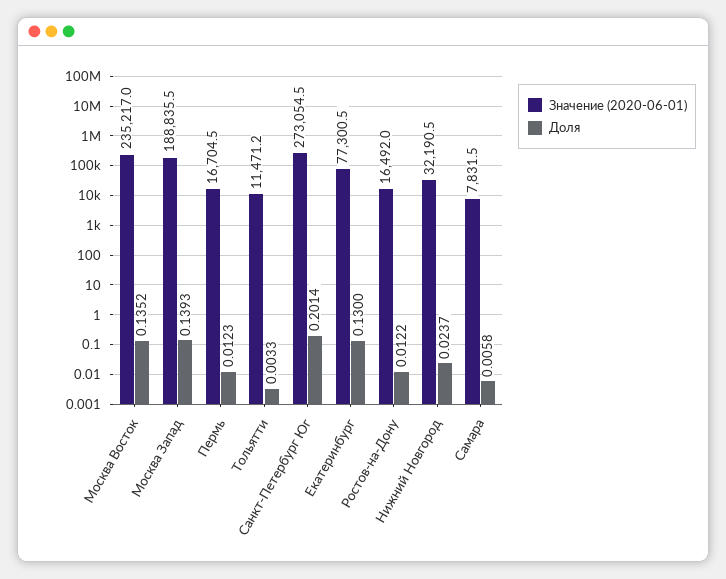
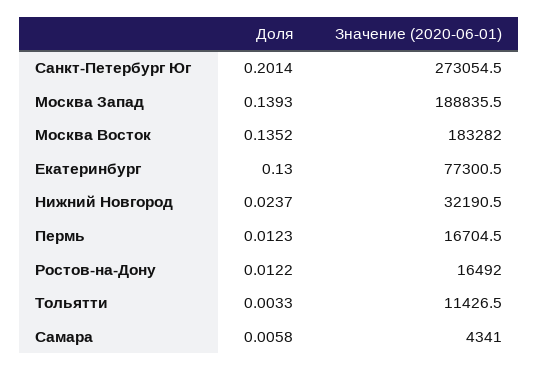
Значение (2020-06-01), Москва Восток: 235217 -> 183282
Значение (2020-06-01), Тольятти: 11471.2 -> 11426.5
Значение (2020-06-01), Самара: 7831.5 -> 4341

